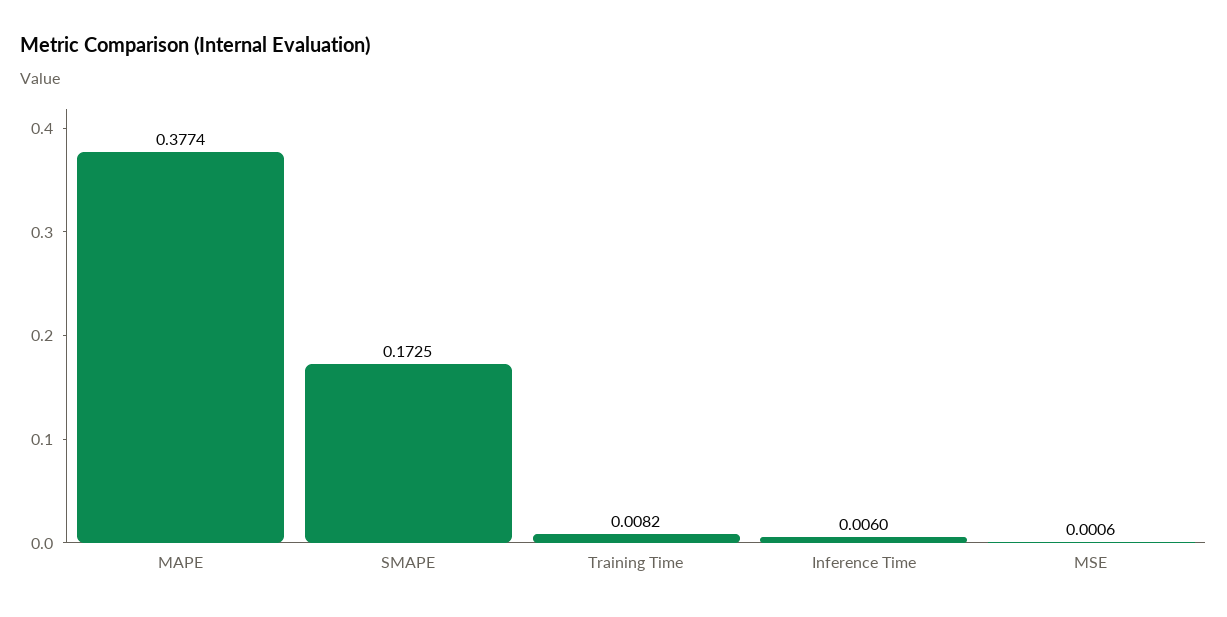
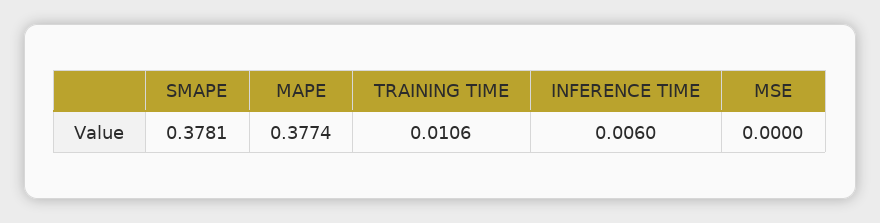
SMAPE: 0.1725 -> 0.3781
Training Time: 0.0082 -> 0.0106
MSE: 0.0006 -> 0

